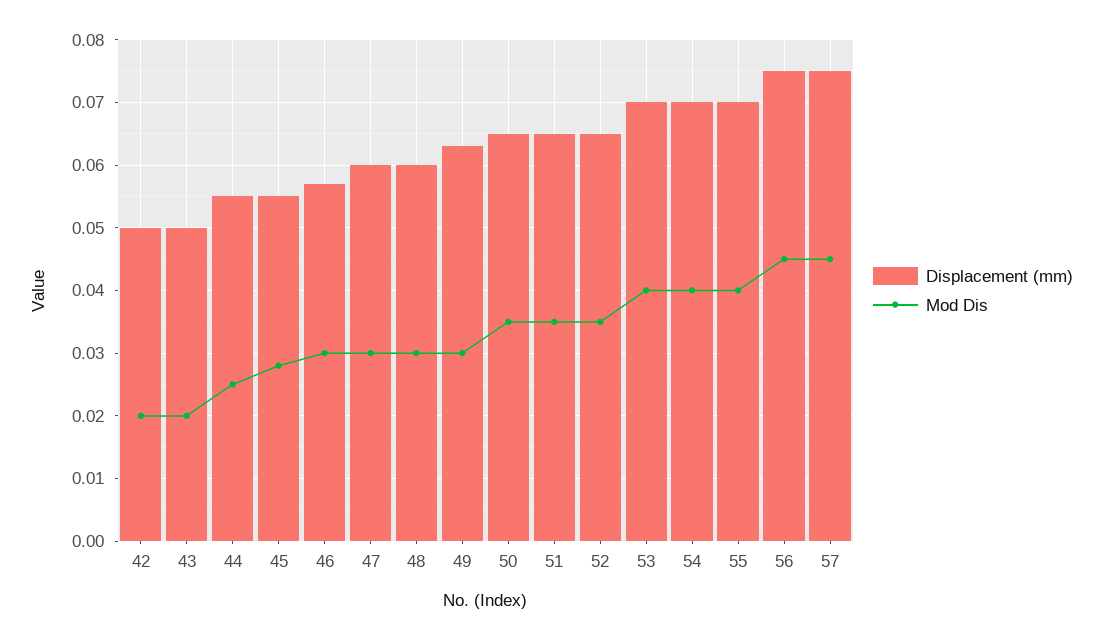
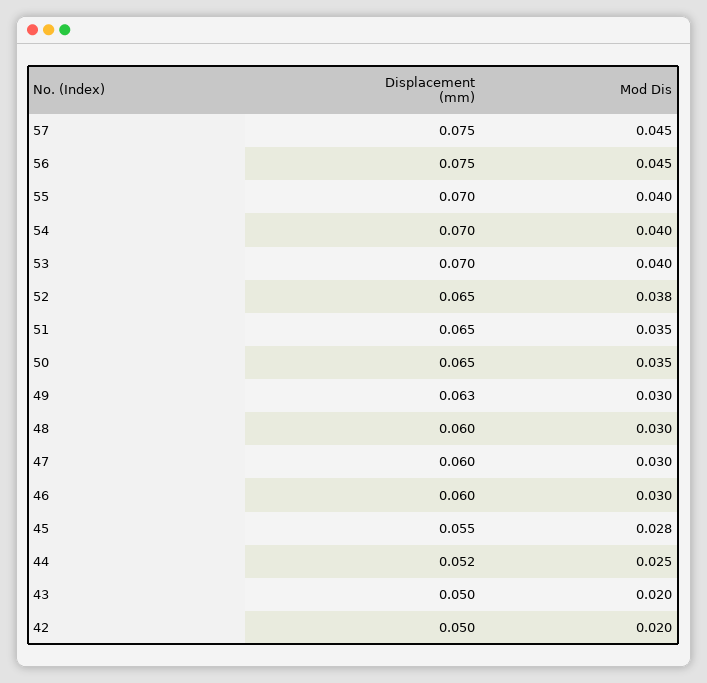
Displacement (mm), 44: 0.055 -> 0.052
Displacement (mm), 46: 0.057 -> 0.06
Mod Dis, 52: 0.035 -> 0.038

